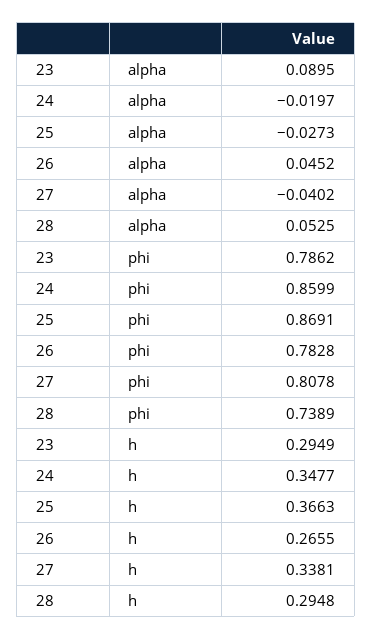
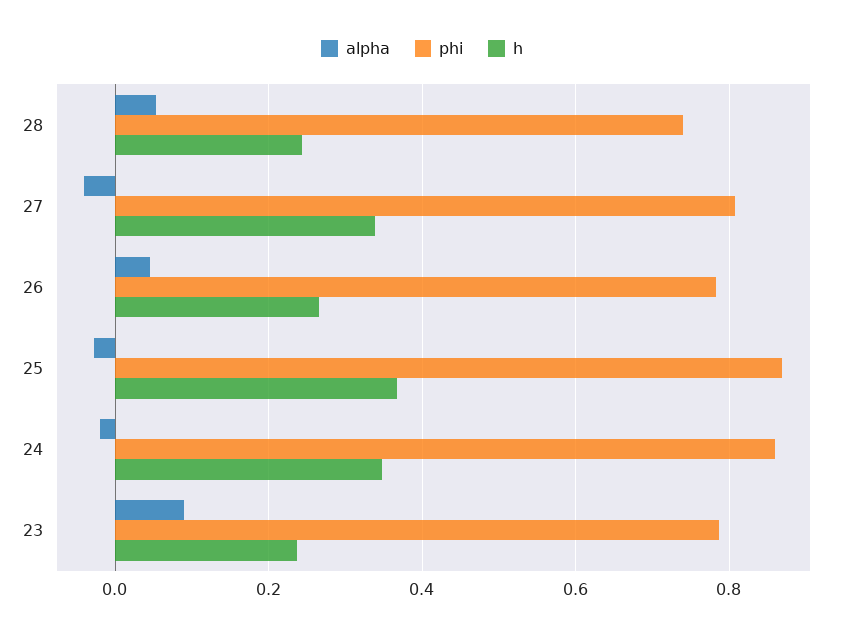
h, 23: 0.2949 -> 0.24
h, 28: 0.2948 -> 0.24

